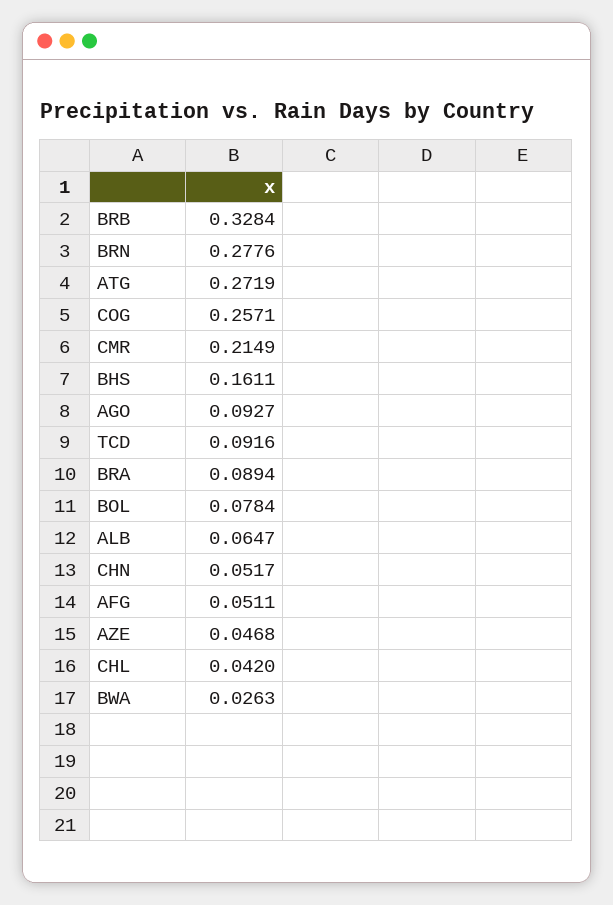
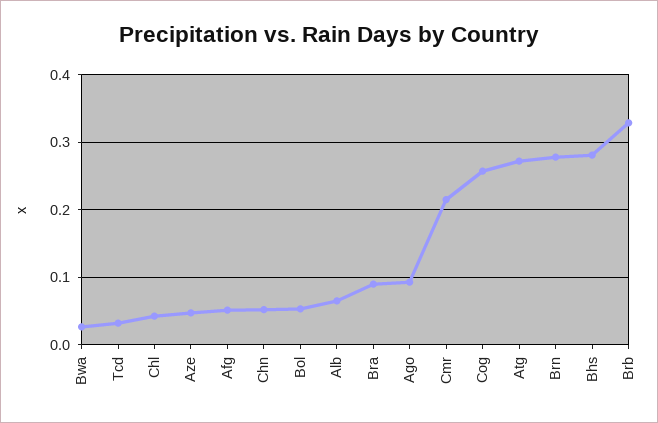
BHS: 0.1611 -> 0.28
TCD: 0.0916 -> 0.03
BOL: 0.0784 -> 0.05

